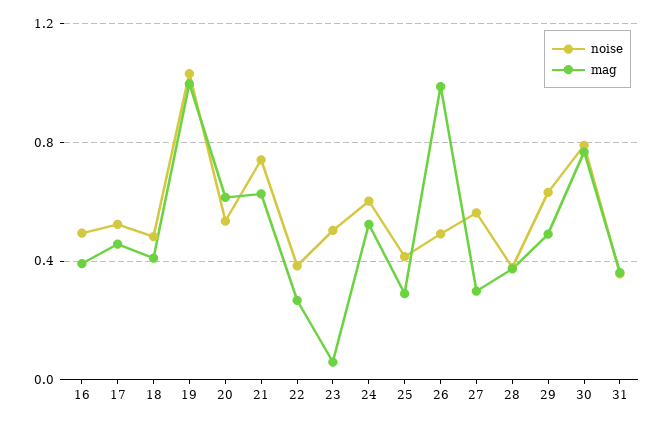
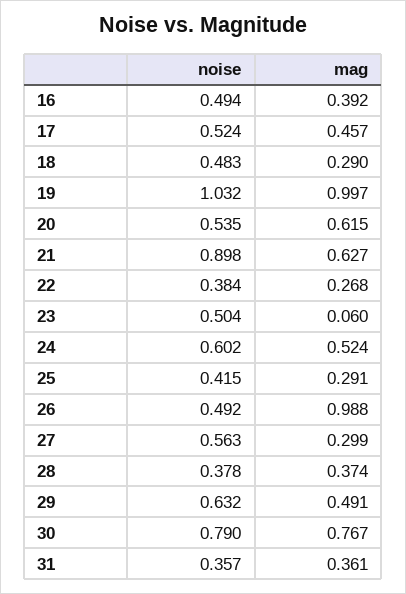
mag, 18: 0.4 -> 0.29
noise, 21: 0.75 -> 0.898

